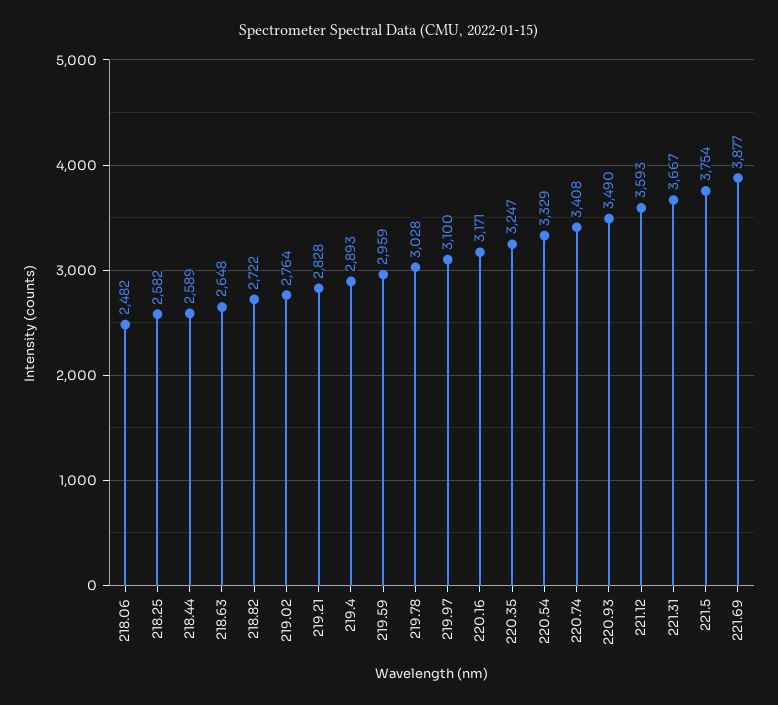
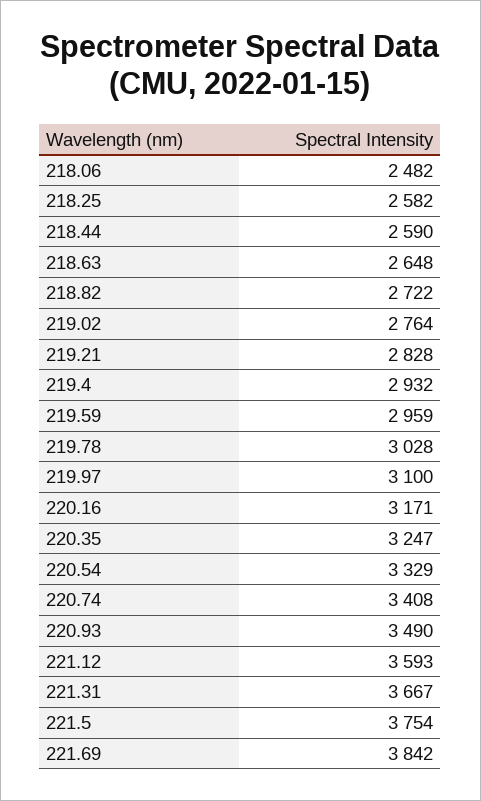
218.44: 2589 -> 2590
219.4: 2893 -> 2932
221.69: 3877 -> 3842

